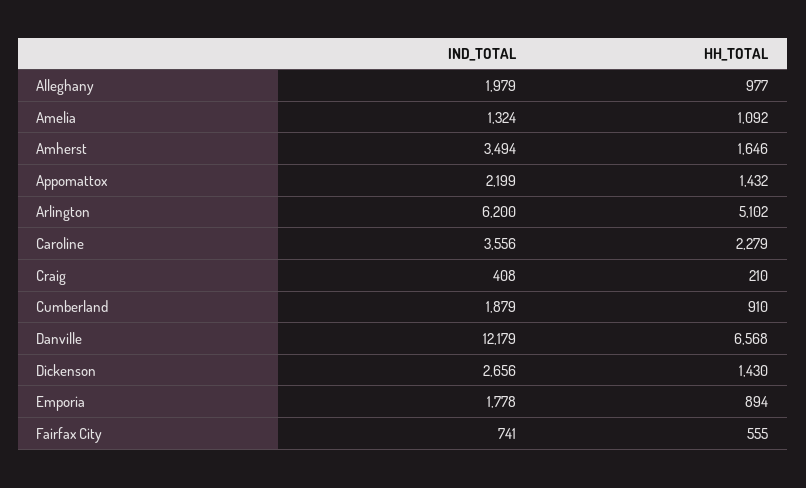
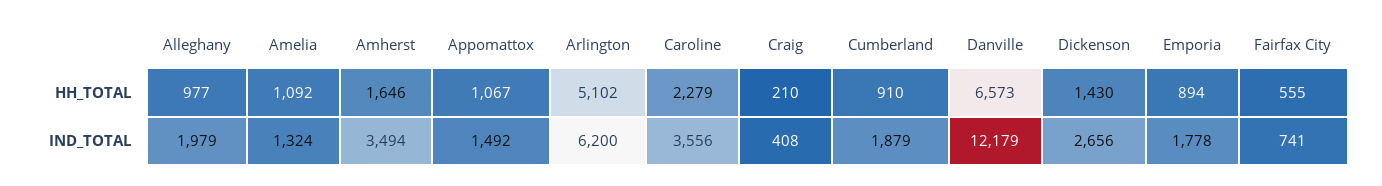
IND_TOTAL, Appomattox: 2199 -> 1492
HH_TOTAL, Appomattox: 1432 -> 1067
HH_TOTAL, Danville: 6568 -> 6573

